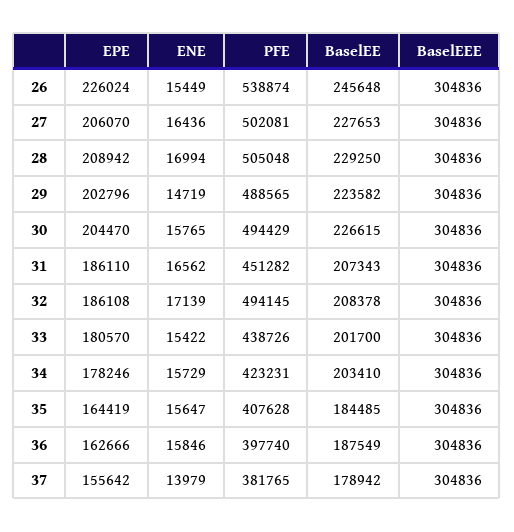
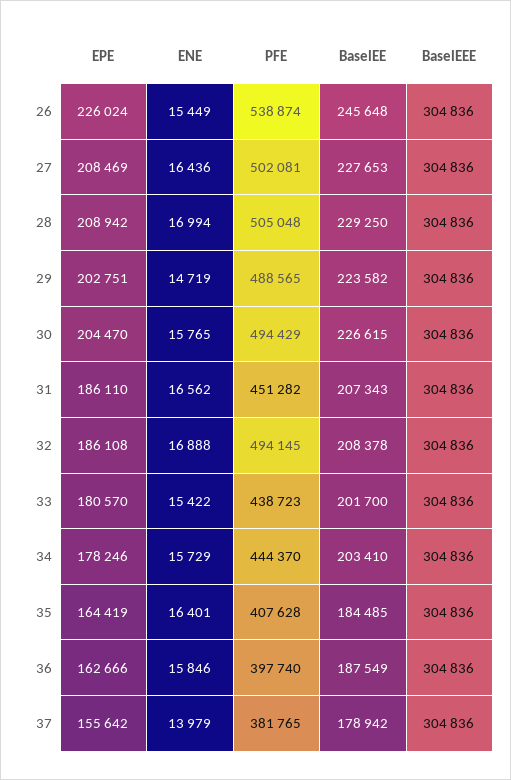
EPE, 27: 206070 -> 208469
EPE, 29: 202796 -> 202751
ENE, 32: 17139 -> 16888
PFE, 33: 438726 -> 438723
PFE, 34: 423231 -> 444370
ENE, 35: 15647 -> 16401

